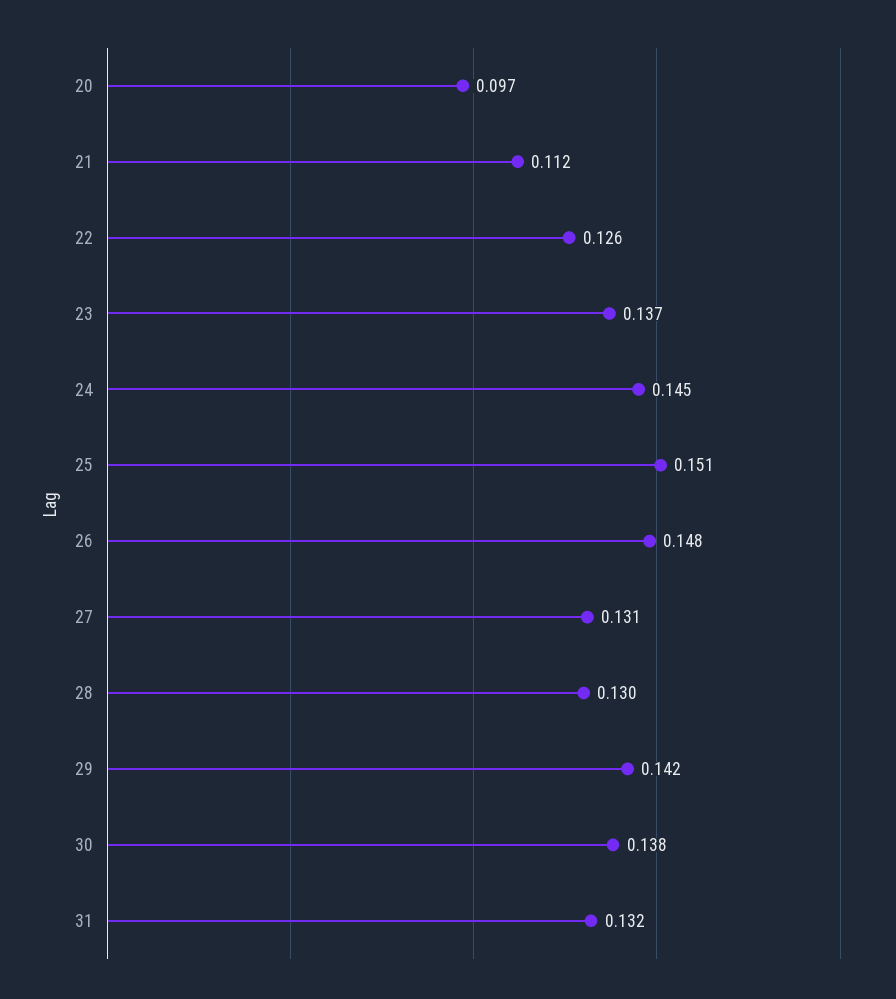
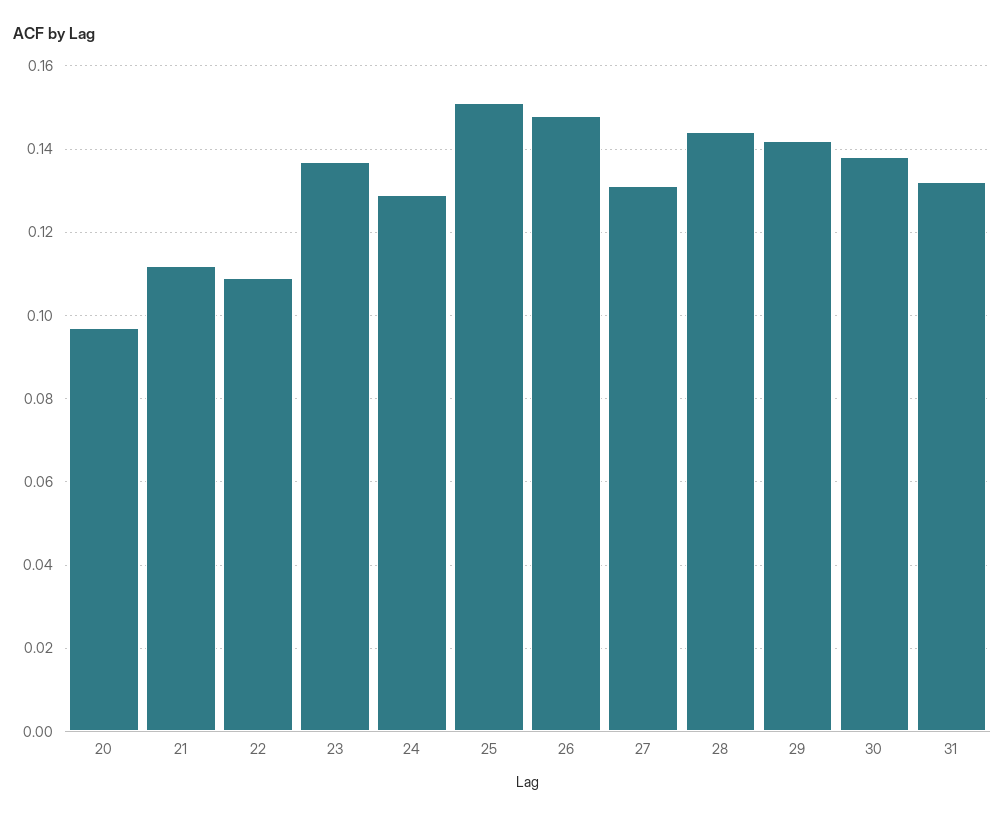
22: 0.126 -> 0.11
24: 0.145 -> 0.13
28: 0.13 -> 0.145

